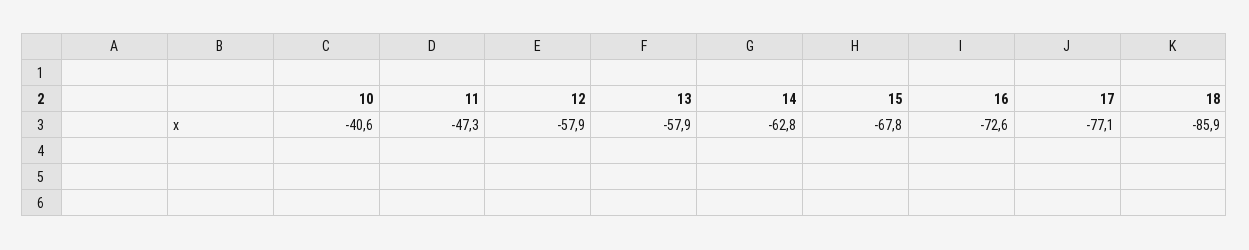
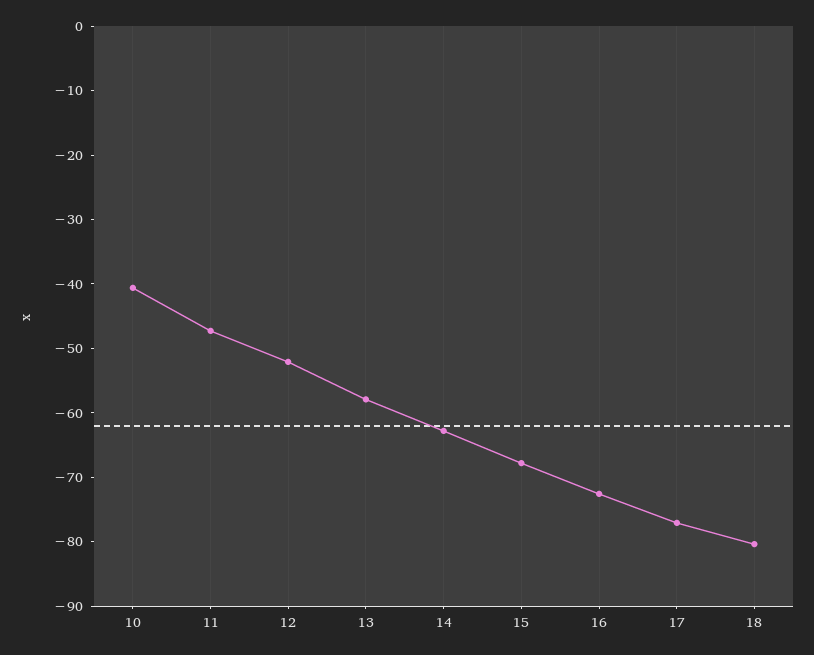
12: -57.9 -> -52
18: -85.9 -> -80

